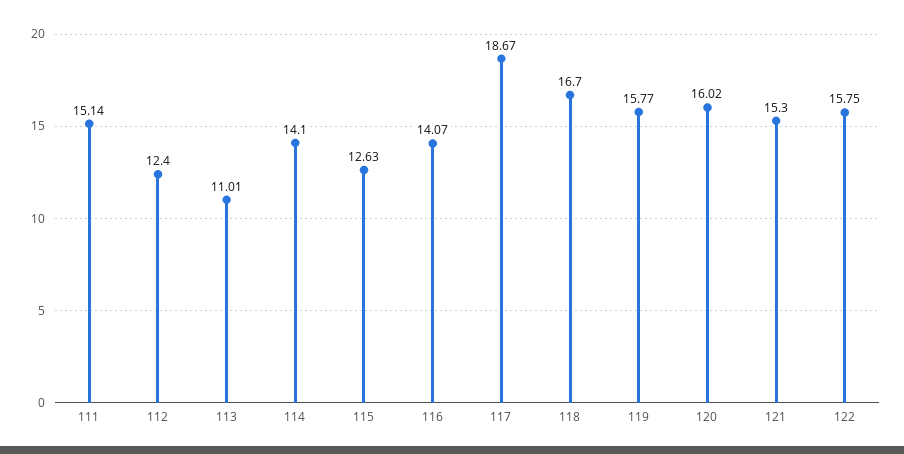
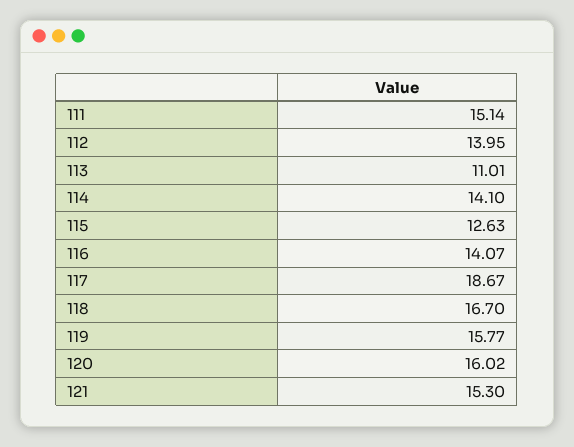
112: 12.4 -> 13.95
122: 15.75 -> none

